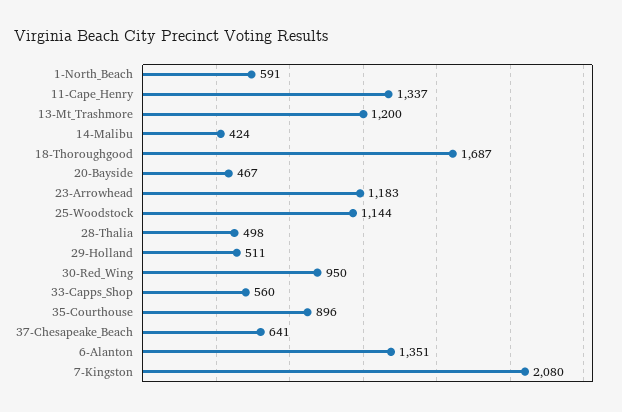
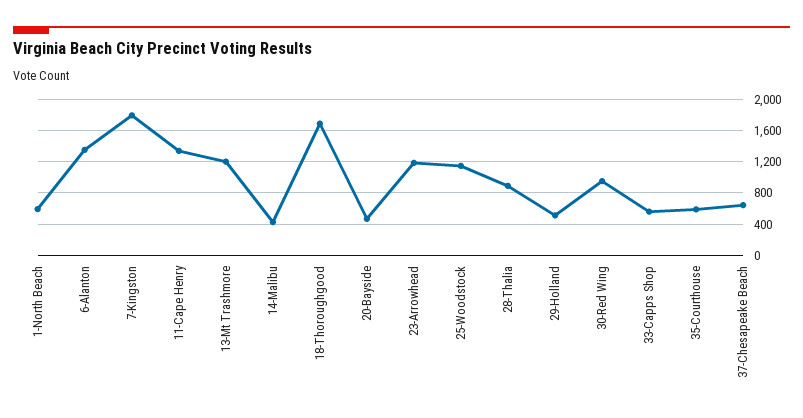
28-Thalia: 498 -> 900
35-Courthouse: 896 -> 600
7-Kingston: 2080 -> 1800

